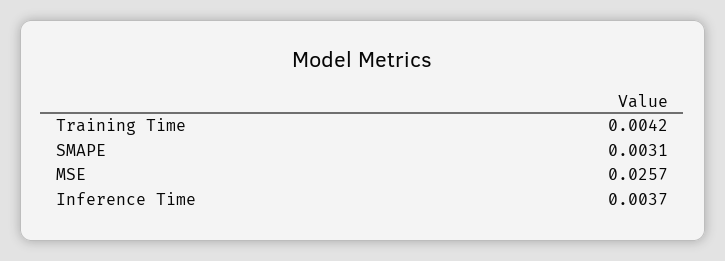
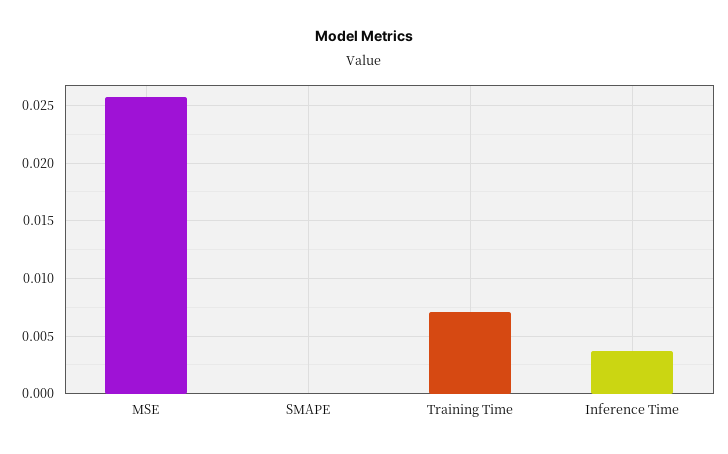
Training Time: 0.0042 -> 0.007
SMAPE: 0.0031 -> 0

